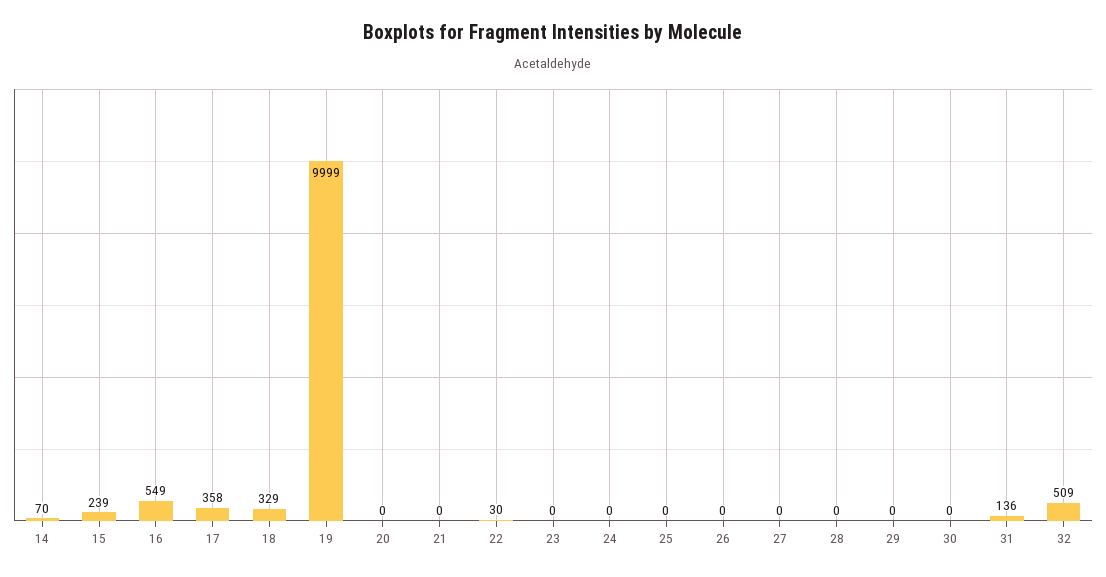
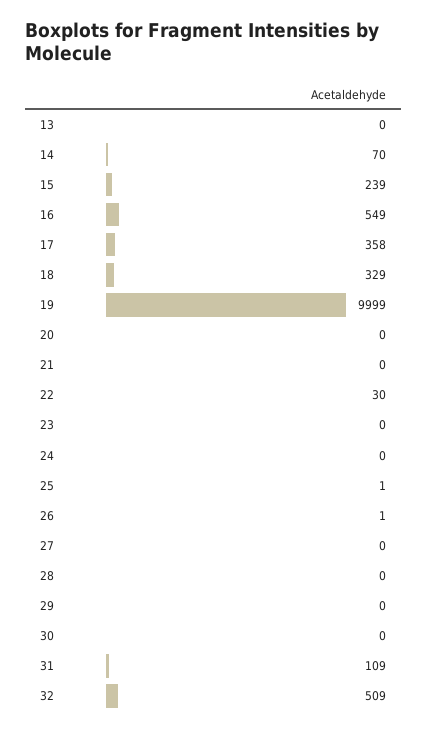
25: 0 -> 1
26: 0 -> 1
31: 136 -> 109
13: none -> 0

